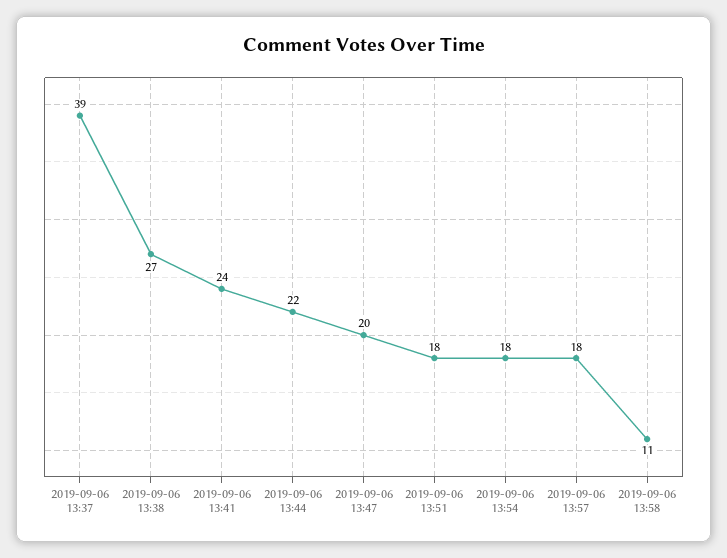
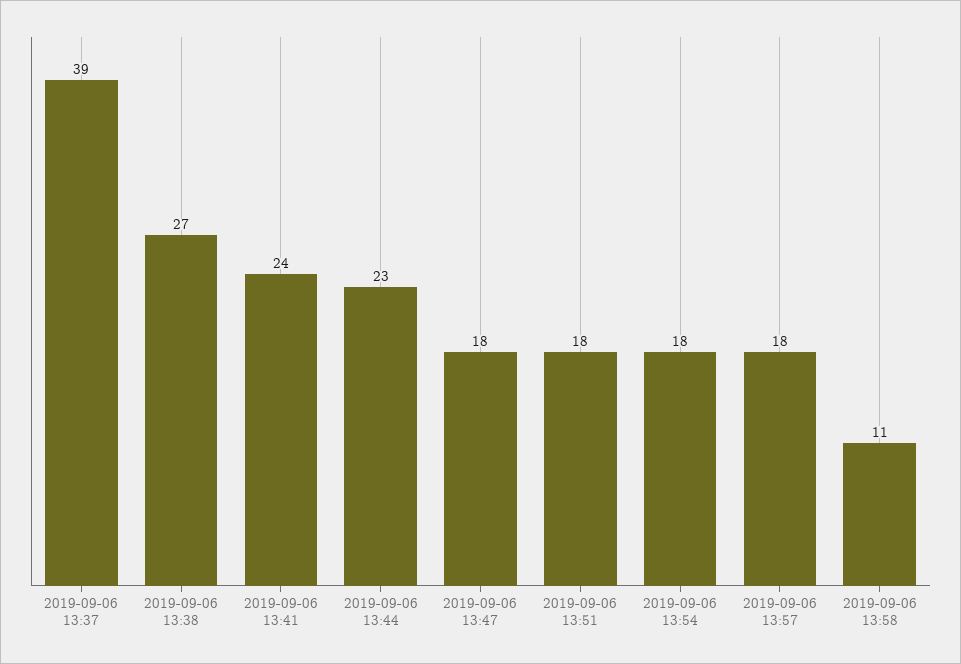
2019-09-06 13:44: 22 -> 23
2019-09-06 13:47: 20 -> 18

